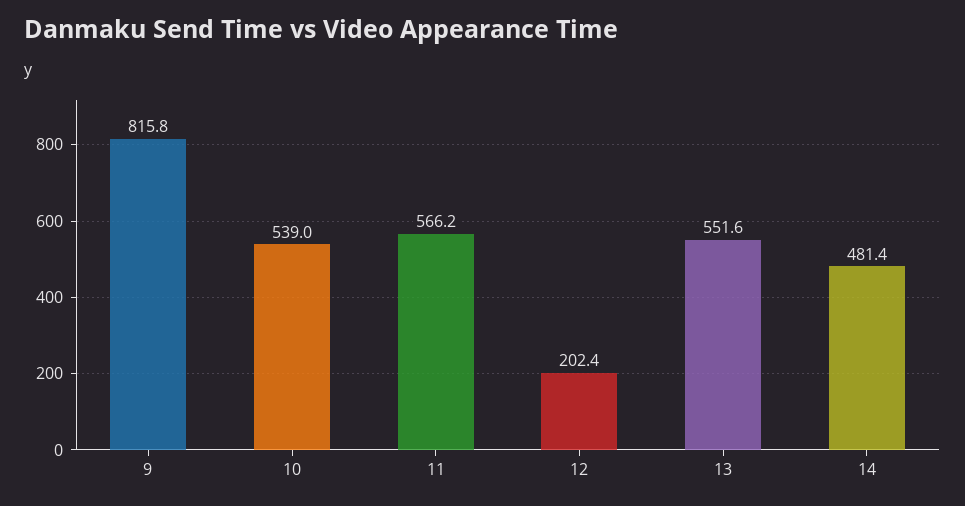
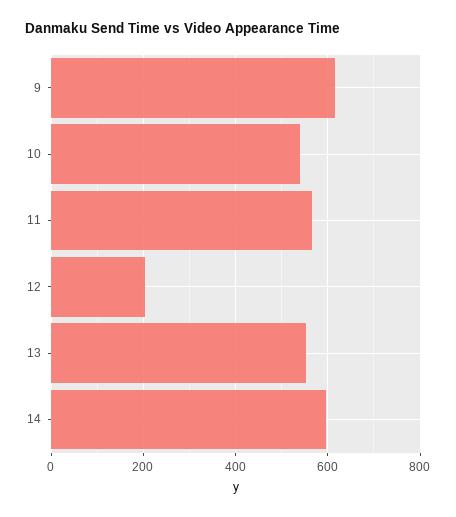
9: 815.8 -> 620
14: 481.4 -> 600

